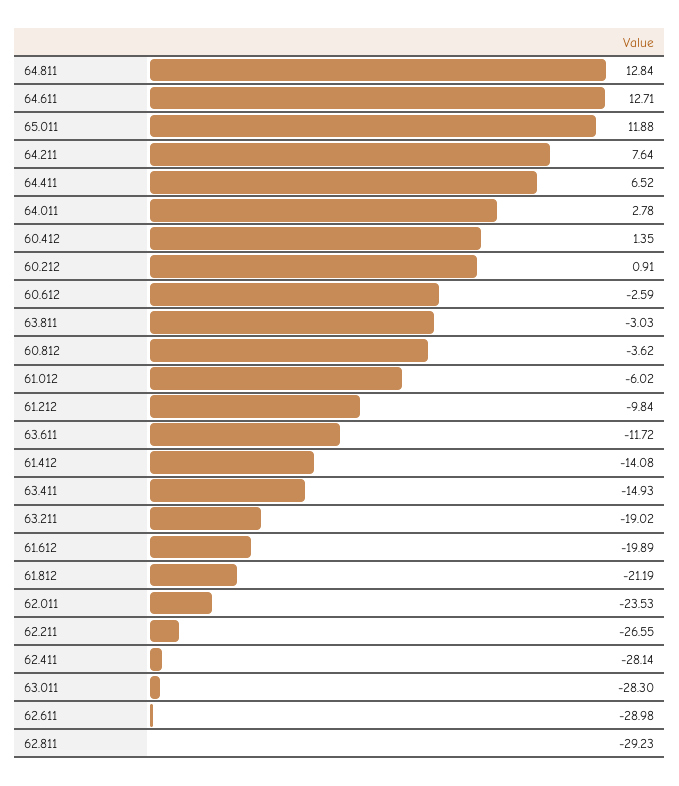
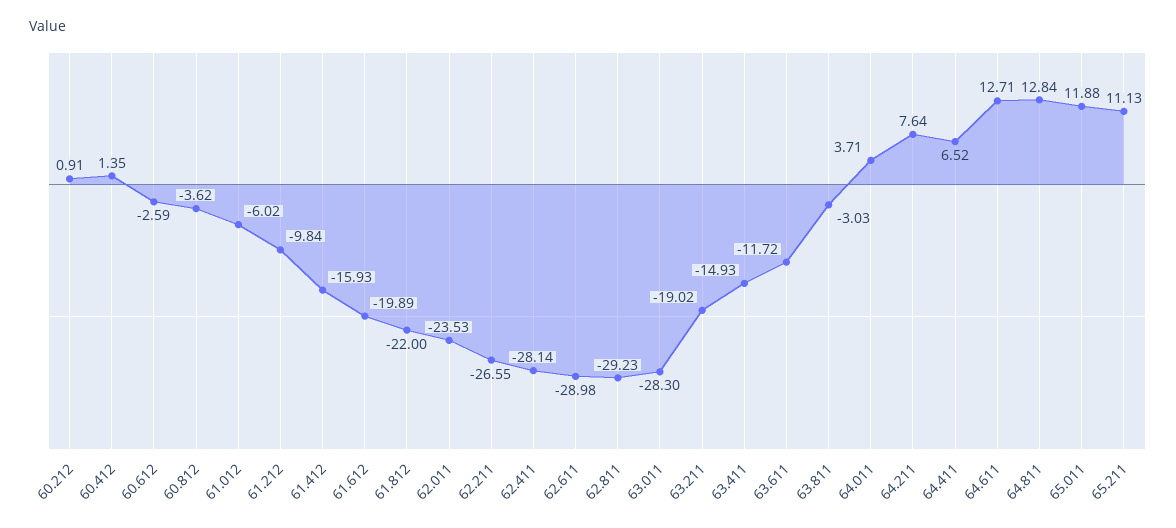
64.011: 2.78 -> 3.71
61.412: -14.08 -> -15.93
61.812: -21.19 -> -22
65.211: none -> 11.13

